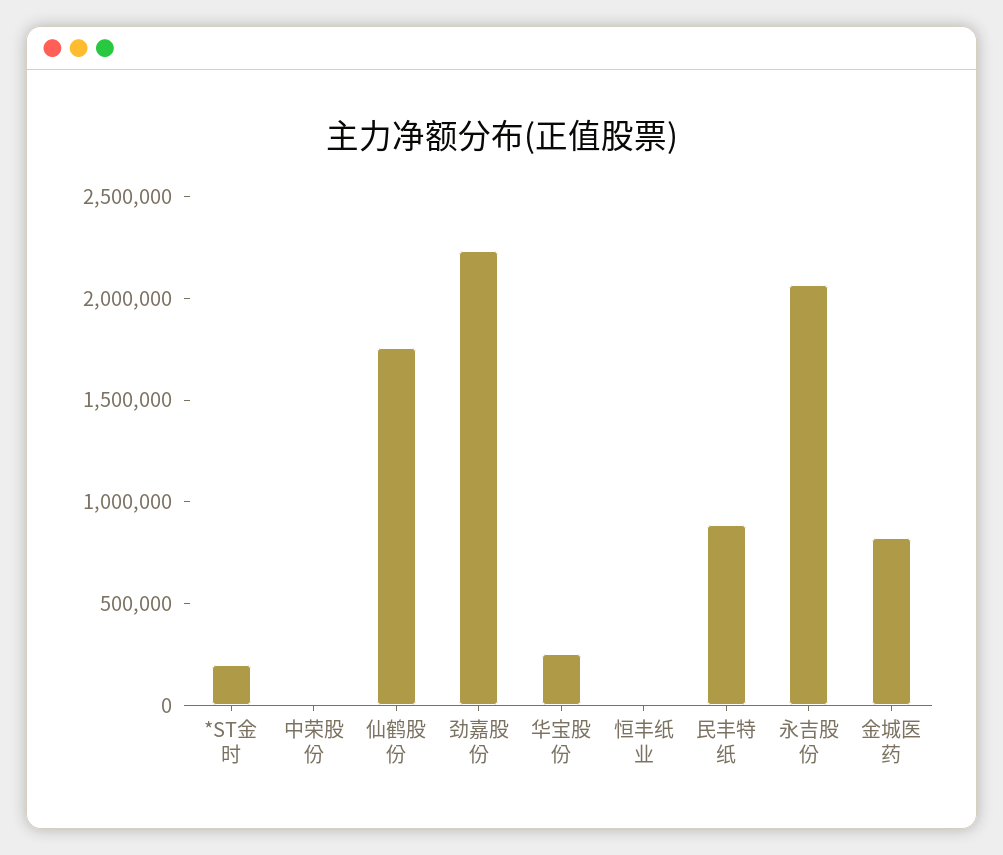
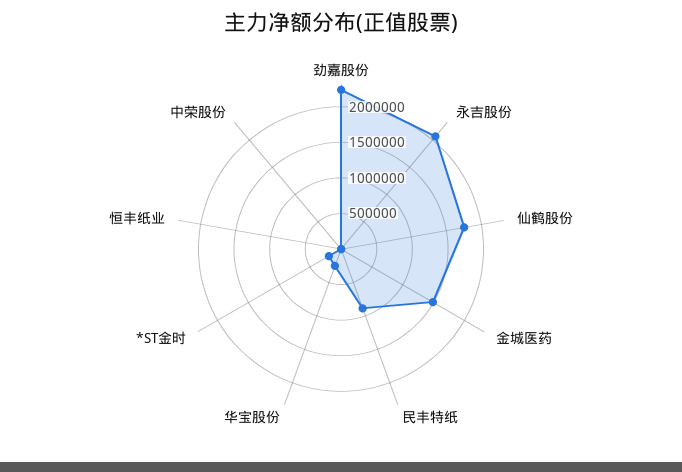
金城医药: 800000 -> 1500000

